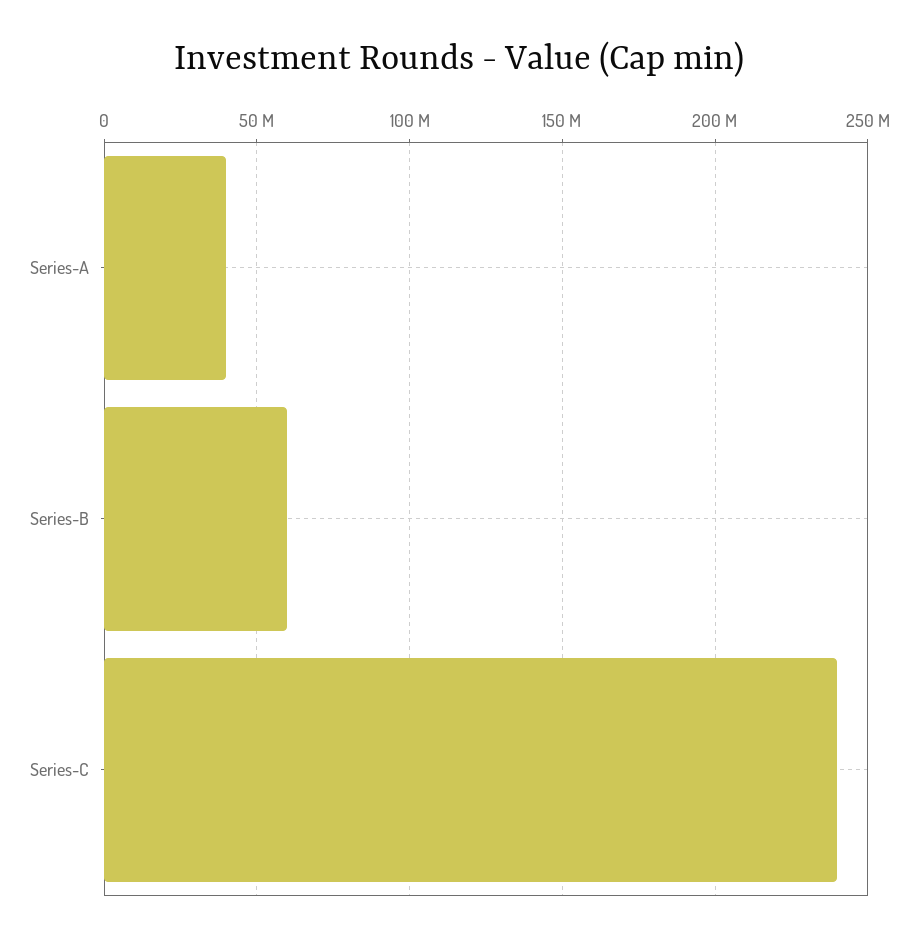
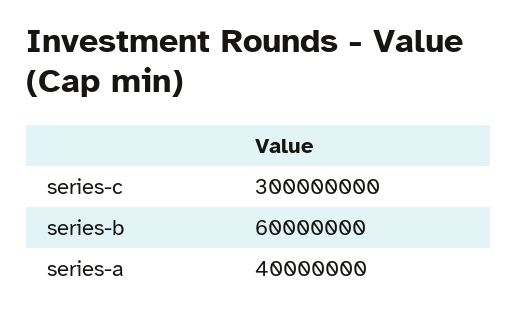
Series-C: 240000000 -> 300000000

